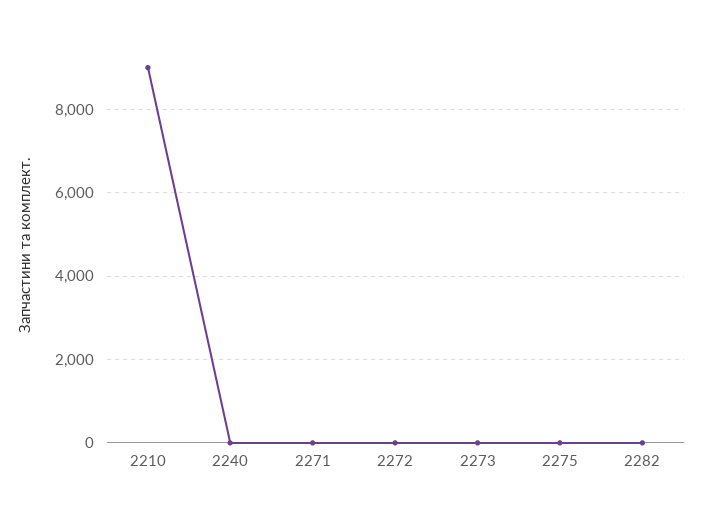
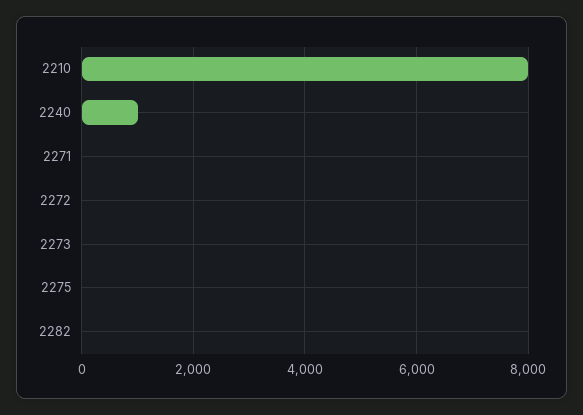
2210: 9000 -> 8000
2240: 0 -> 1000

